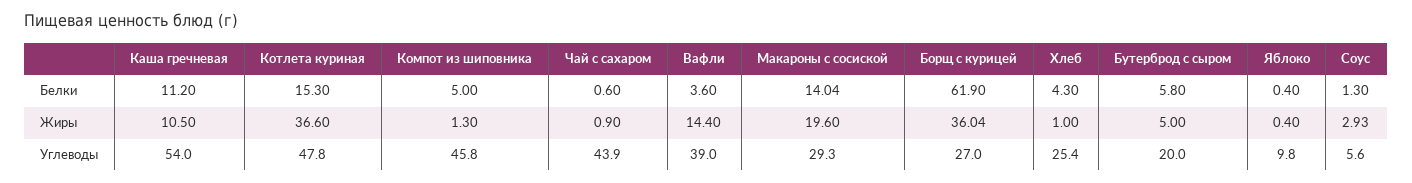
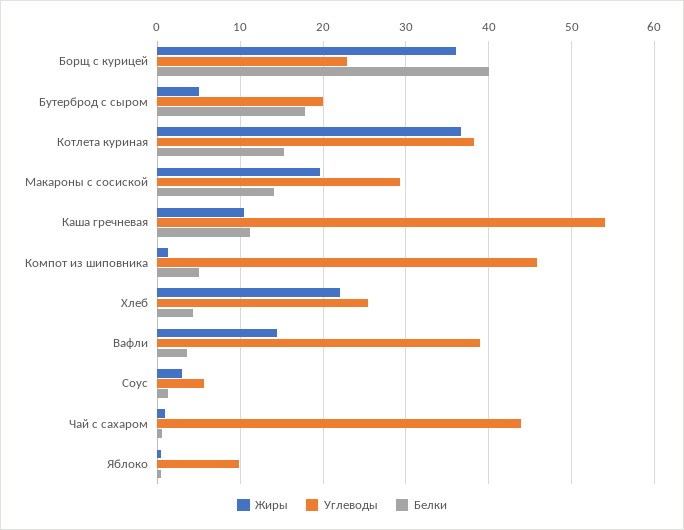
Белки, Борщ с курицей: 61.9 -> 40
Белки, Бутерброд с сыром: 5.8 -> 18
Жиры, Хлеб: 1 -> 22
Углеводы, Котлета куриная: 47.8 -> 38
Углеводы, Борщ с курицей: 27 -> 23

